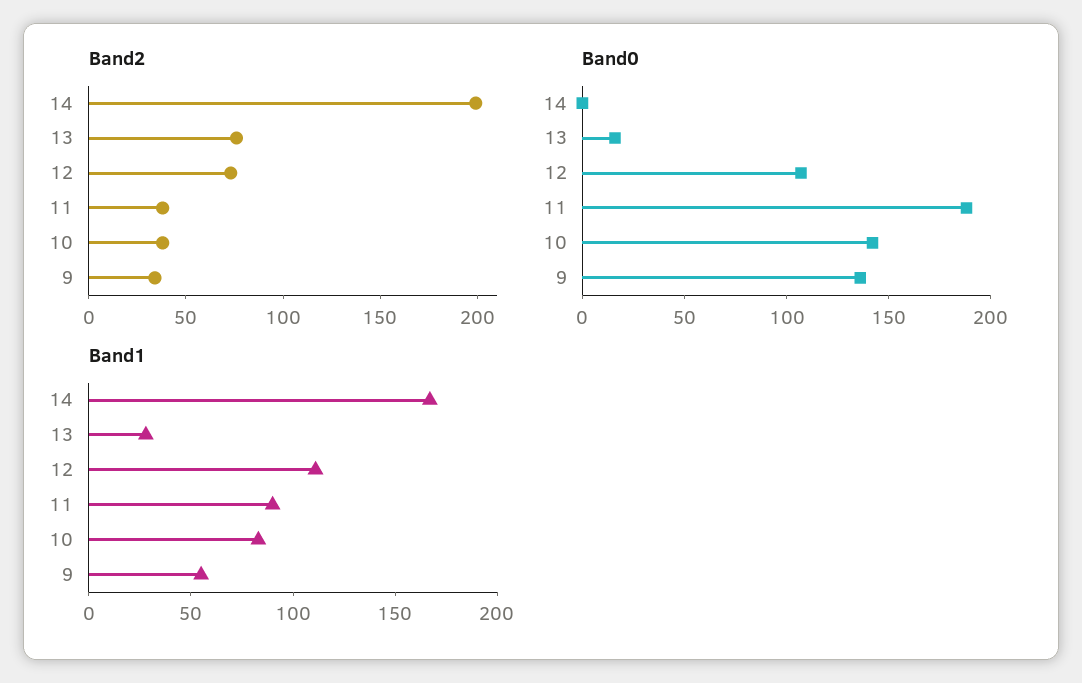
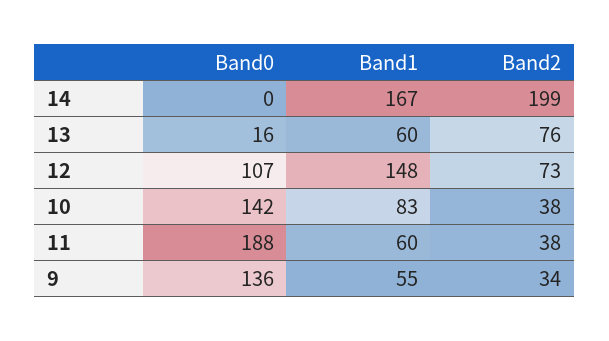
Band1, 13: 30 -> 60
Band1, 12: 110 -> 148
Band1, 11: 90 -> 60

